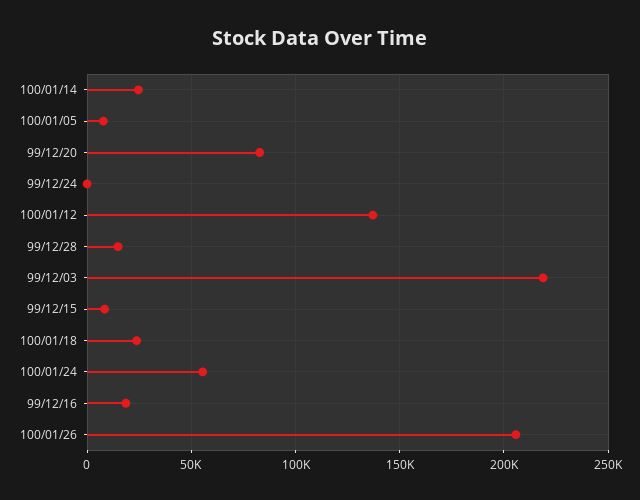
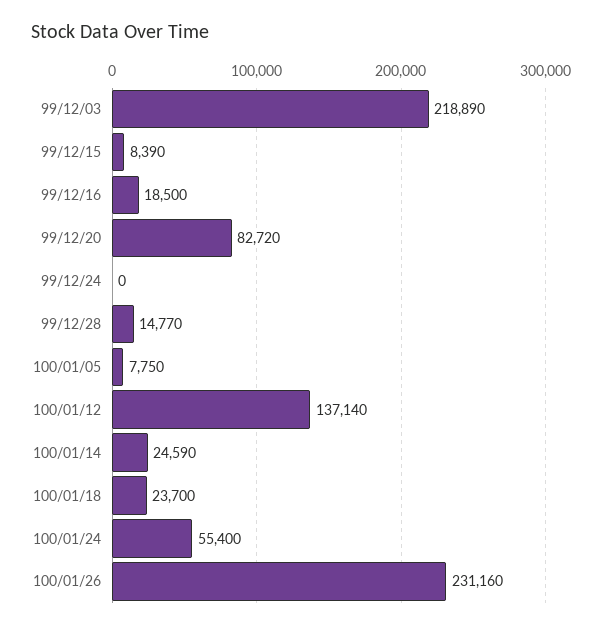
100/01/26: 205000 -> 231160

